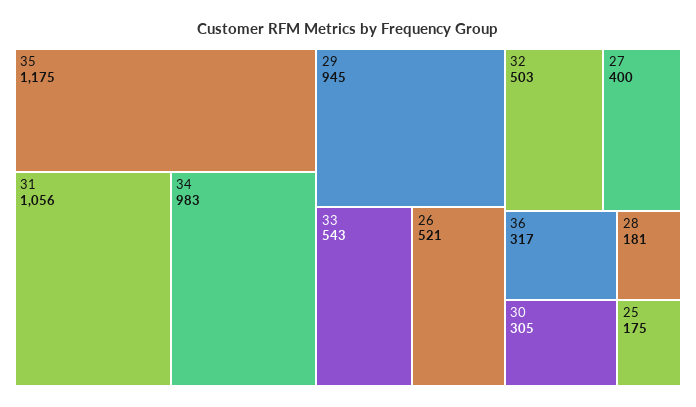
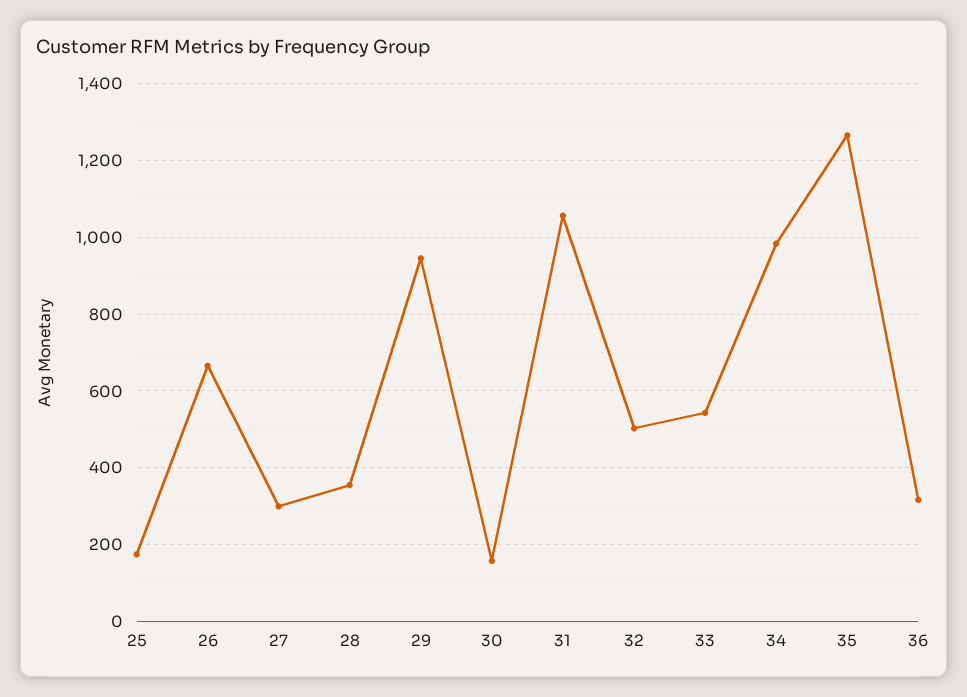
35: 1175 -> 1260
26: 521 -> 660
27: 400 -> 300
30: 305 -> 160
28: 181 -> 360

